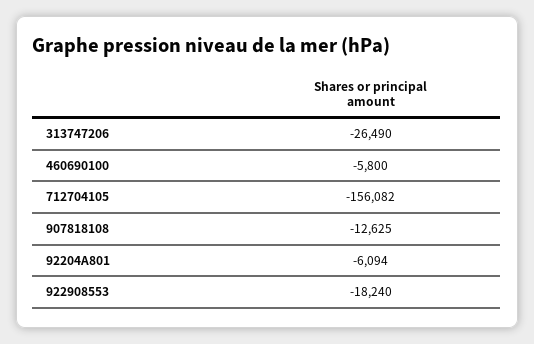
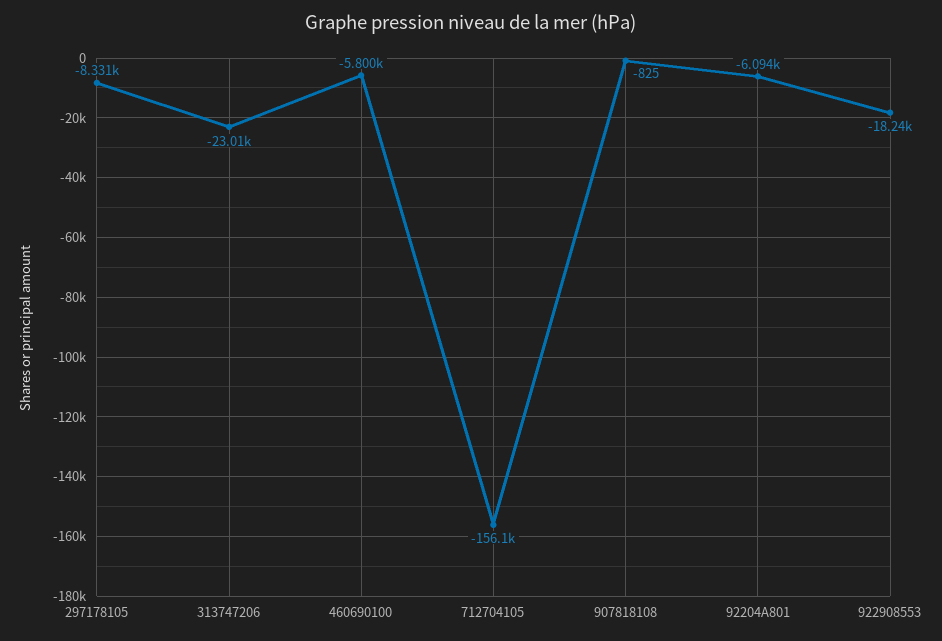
313747206: -26490 -> -23010
907818108: -12625 -> -825
297178105: none -> -8331

